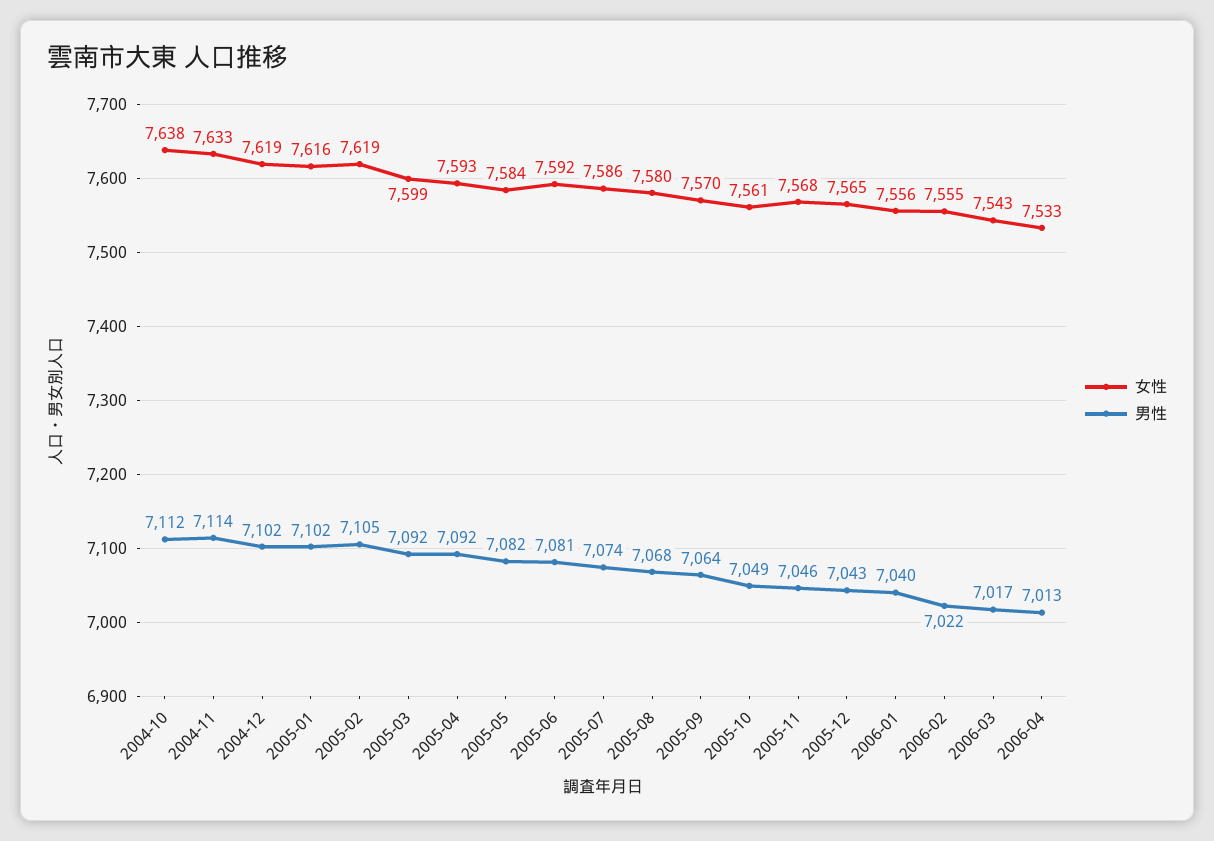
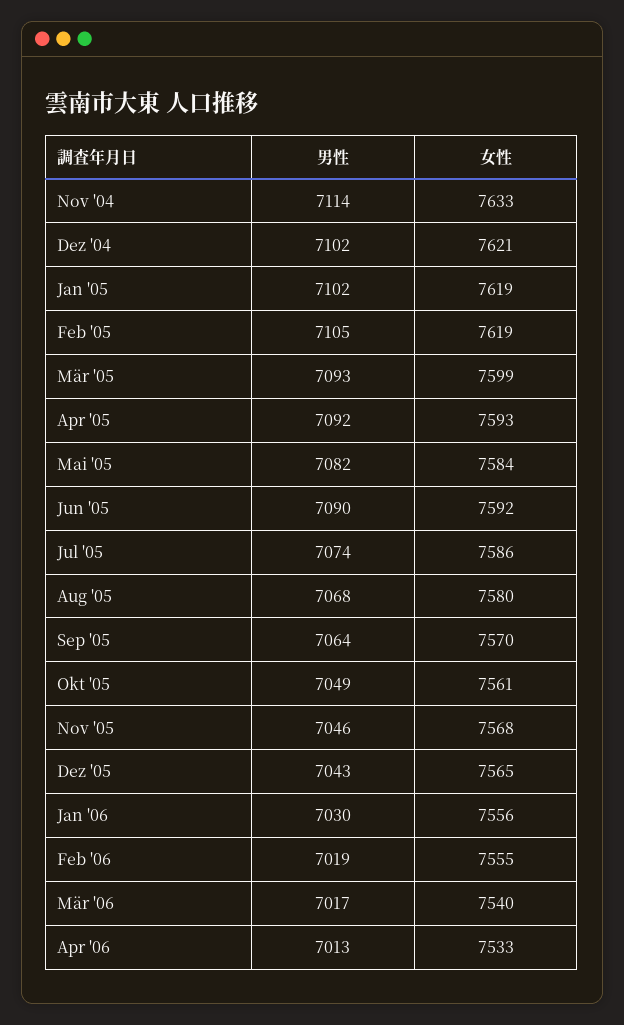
女性, 2004-10: 7638 -> none
男性, 2004-10: 7112 -> none
女性, 2004-12: 7619 -> 7621
女性, 2005-01: 7616 -> 7619
男性, 2005-03: 7092 -> 7093
男性, 2005-06: 7081 -> 7090
男性, 2006-01: 7040 -> 7030
男性, 2006-02: 7022 -> 7019
女性, 2006-03: 7543 -> 7540

